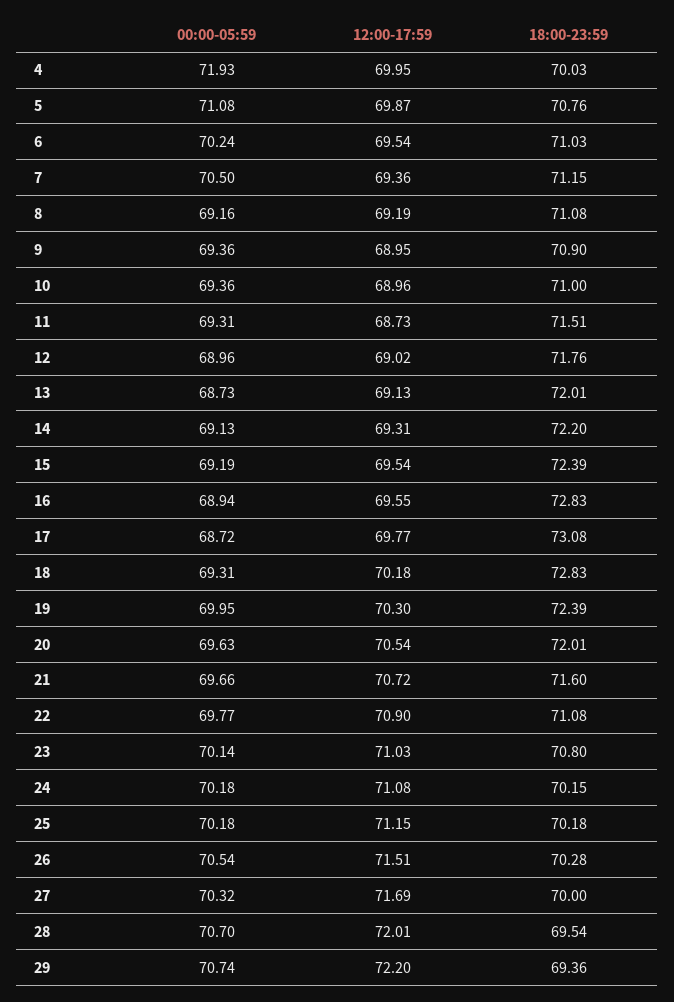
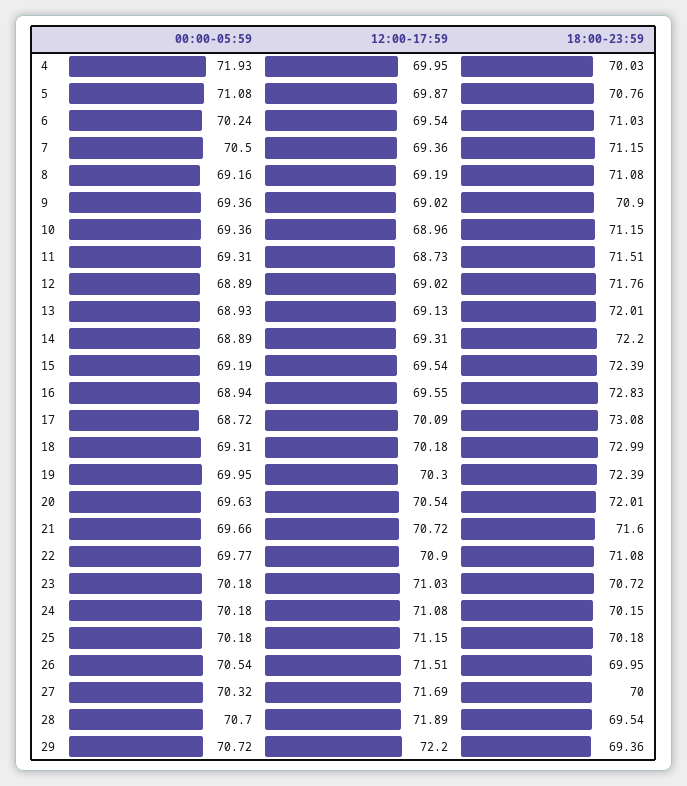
12:00-17:59, 9: 68.95 -> 69.02
18:00-23:59, 10: 71 -> 71.15
00:00-05:59, 12: 68.96 -> 68.89
00:00-05:59, 13: 68.73 -> 68.93
00:00-05:59, 14: 69.13 -> 68.89
12:00-17:59, 17: 69.77 -> 70.09
18:00-23:59, 18: 72.83 -> 72.99
00:00-05:59, 23: 70.14 -> 70.18
18:00-23:59, 23: 70.8 -> 70.72
18:00-23:59, 26: 70.28 -> 69.95
12:00-17:59, 28: 72.01 -> 71.89
00:00-05:59, 29: 70.74 -> 70.72

